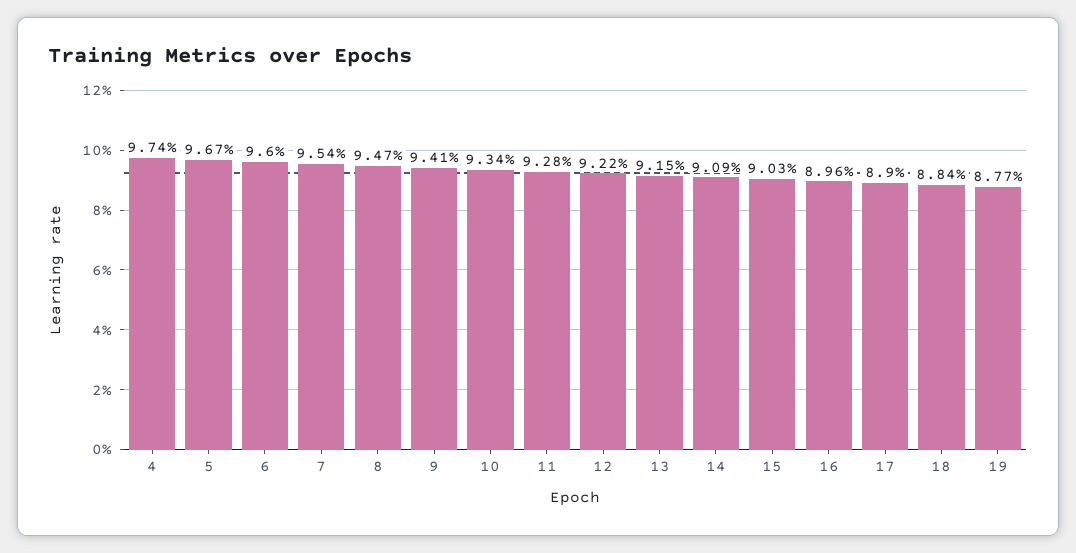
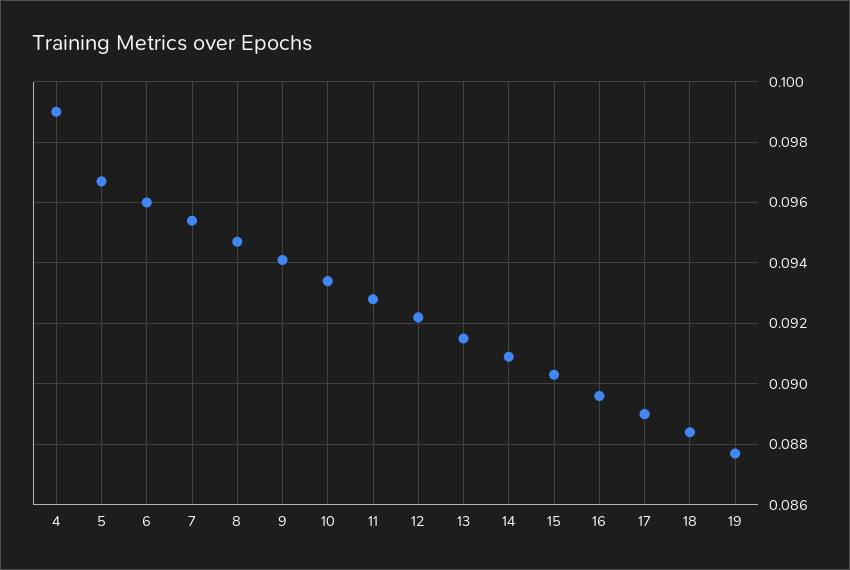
4: 0.0974 -> 0.099

